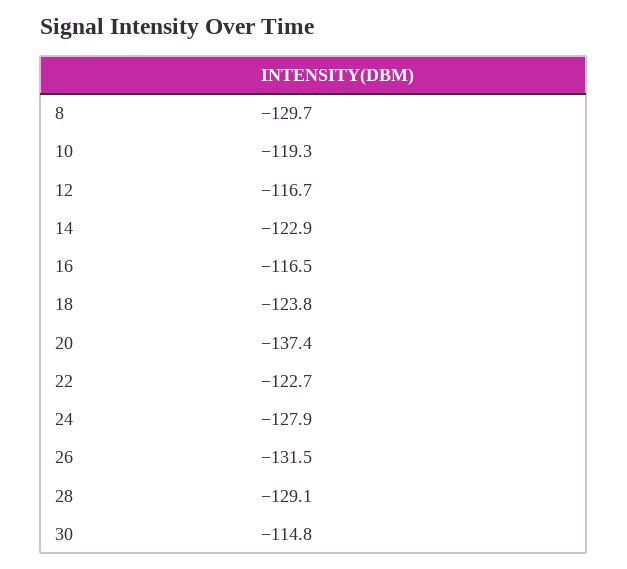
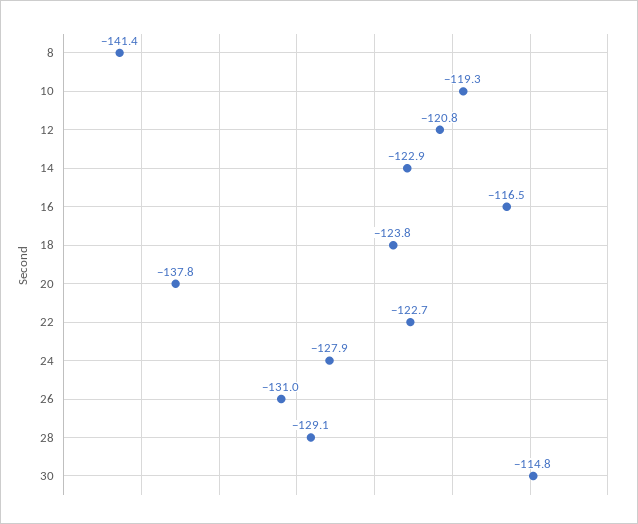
8: -129.7 -> -141.4
12: -116.7 -> -120.8
20: -137.4 -> -137.8
26: -131.5 -> -131

